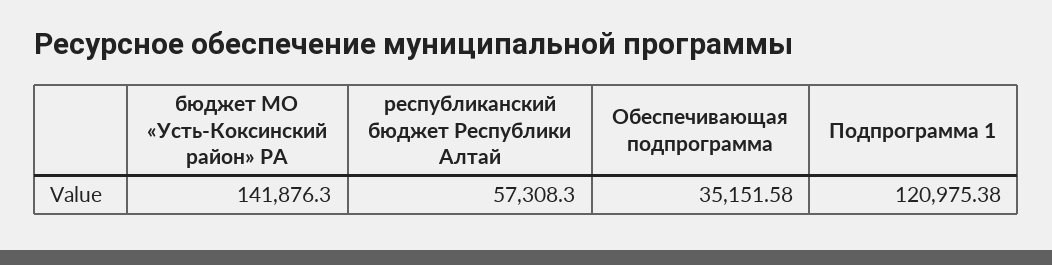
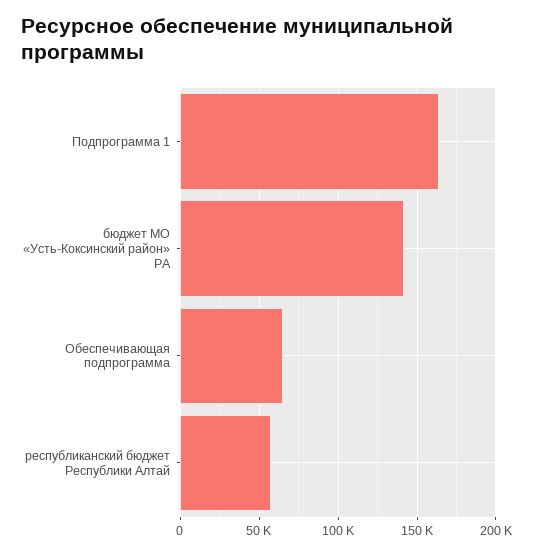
Обеспечивающая подпрограмма: 35151.58 -> 65000
Подпрограмма 1: 120975.38 -> 165000

